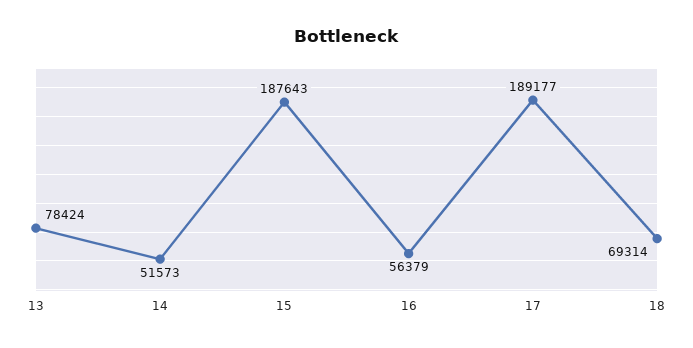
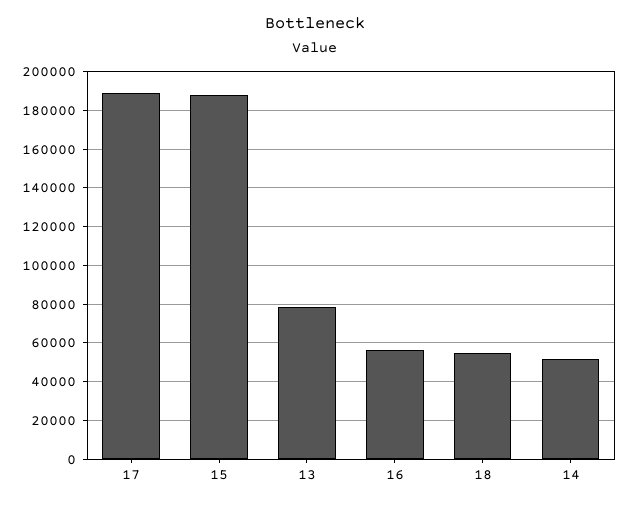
18: 69314 -> 55000

